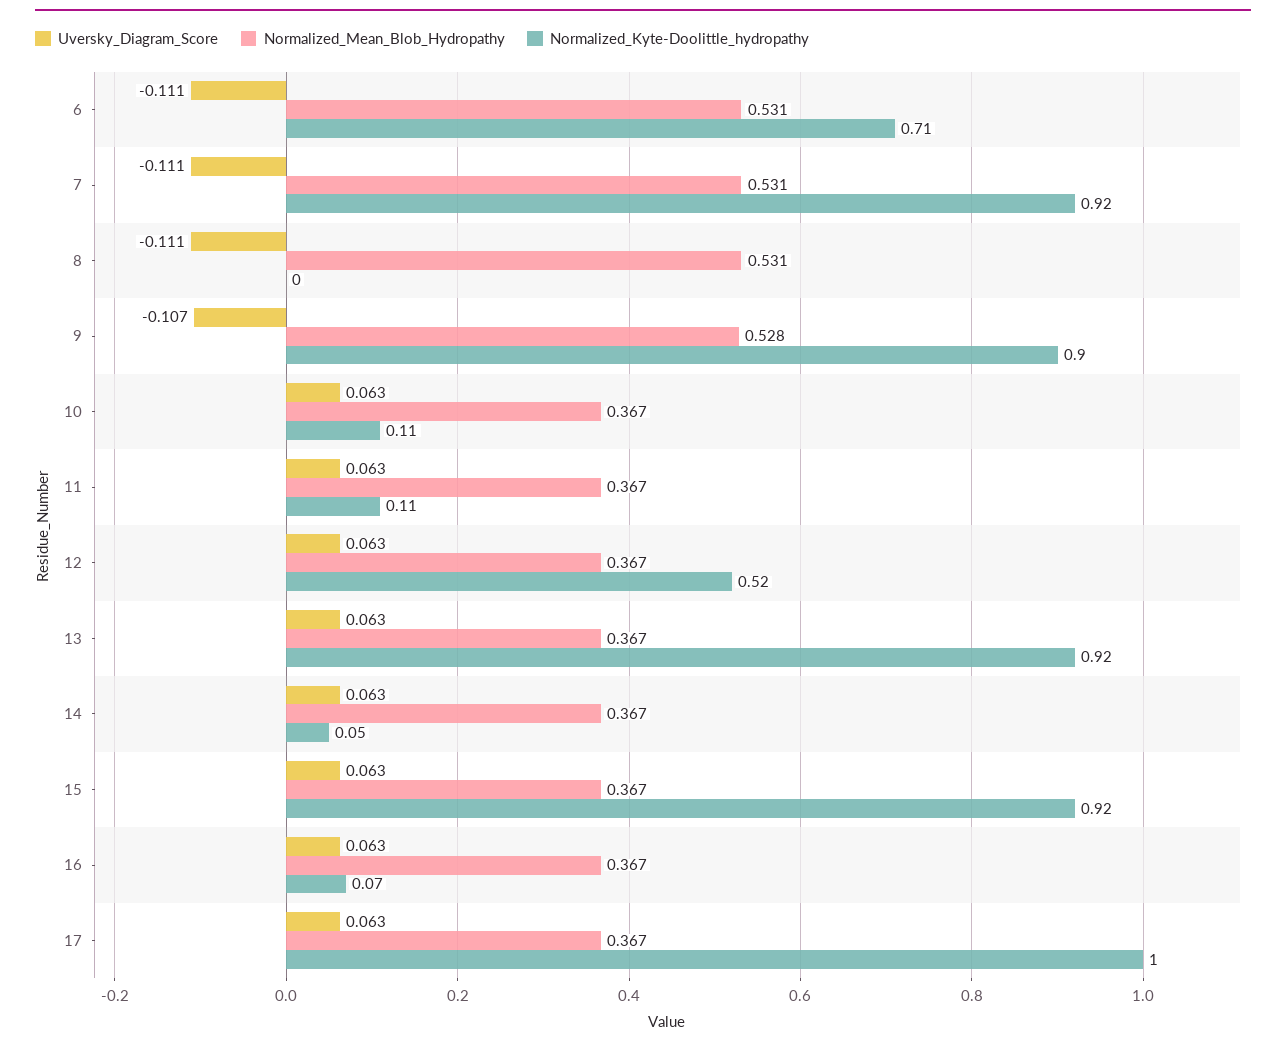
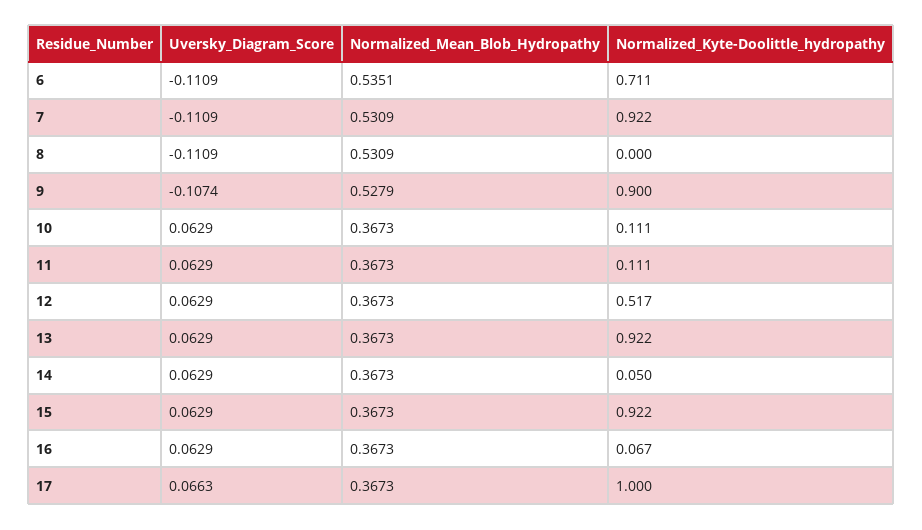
Normalized_Mean_Blob_Hydropathy, 6: 0.531 -> 0.5351
Uversky_Diagram_Score, 17: 0.063 -> 0.0663

